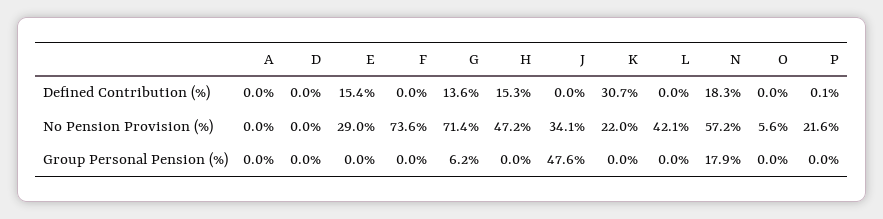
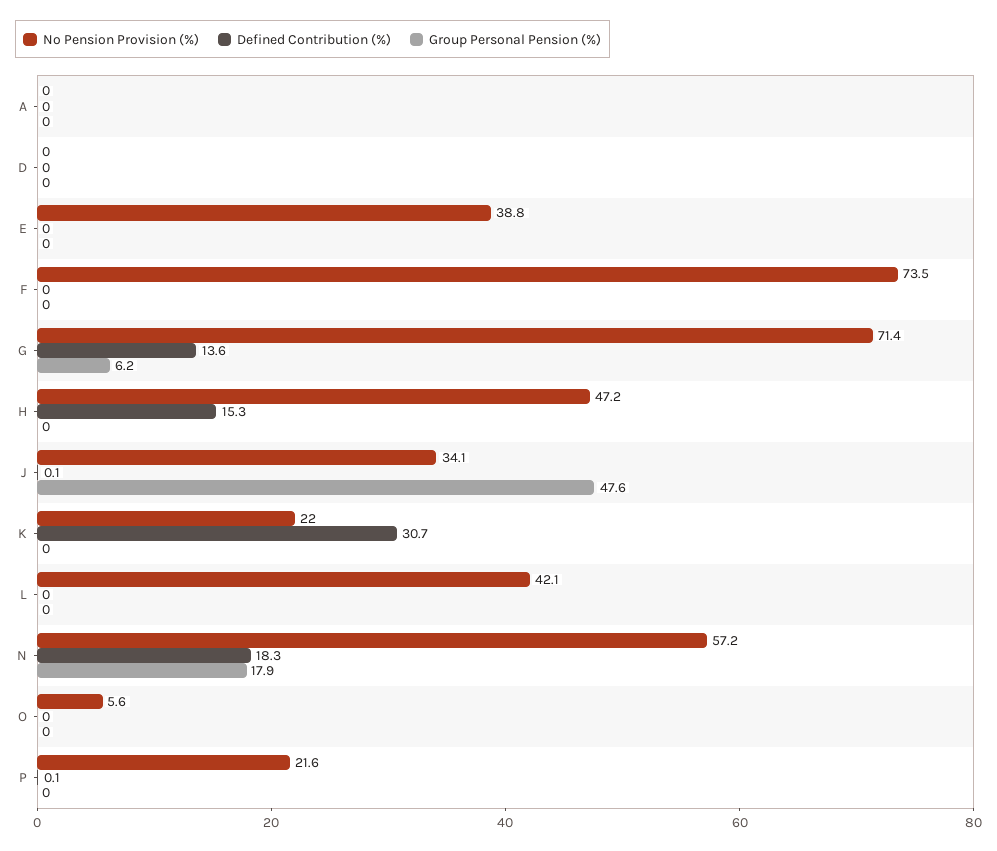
Defined Contribution (%), E: 15.4 -> 0
Defined Contribution (%), J: 0 -> 0.1
No Pension Provision (%), E: 29 -> 38.8
No Pension Provision (%), F: 73.6 -> 73.5

